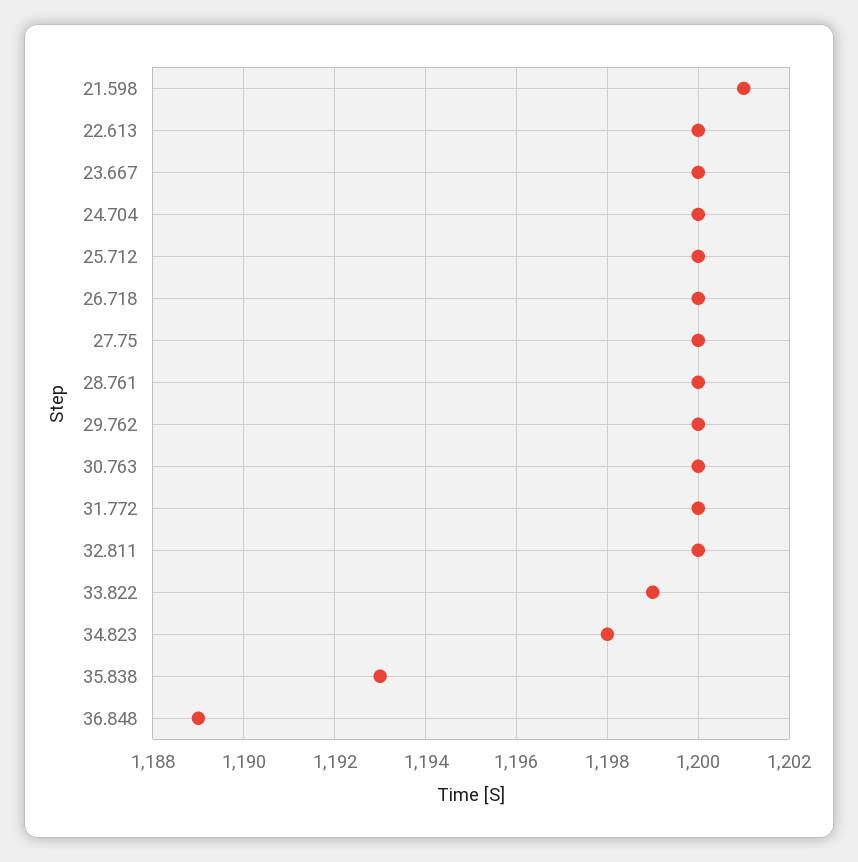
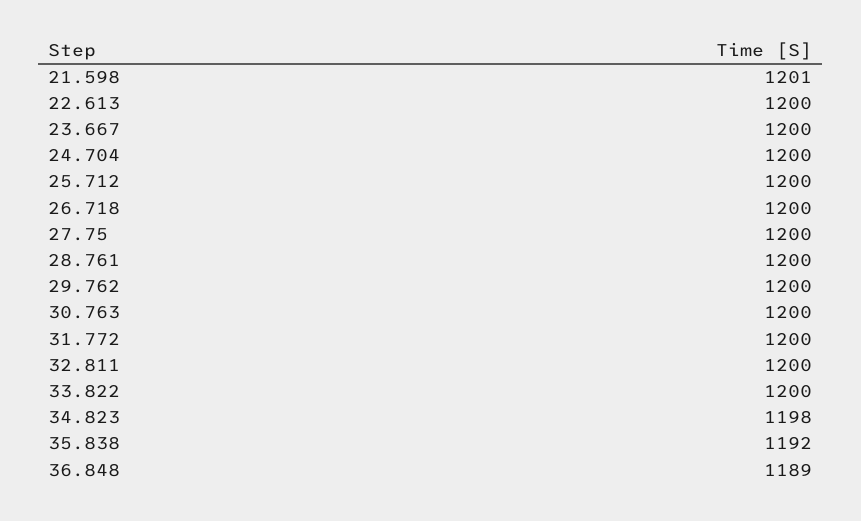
33.822: 1199 -> 1200
35.838: 1193 -> 1192

